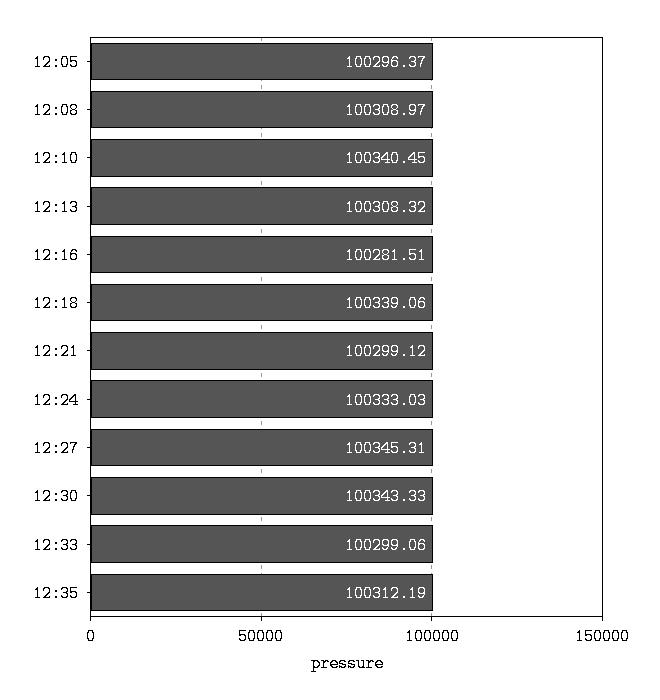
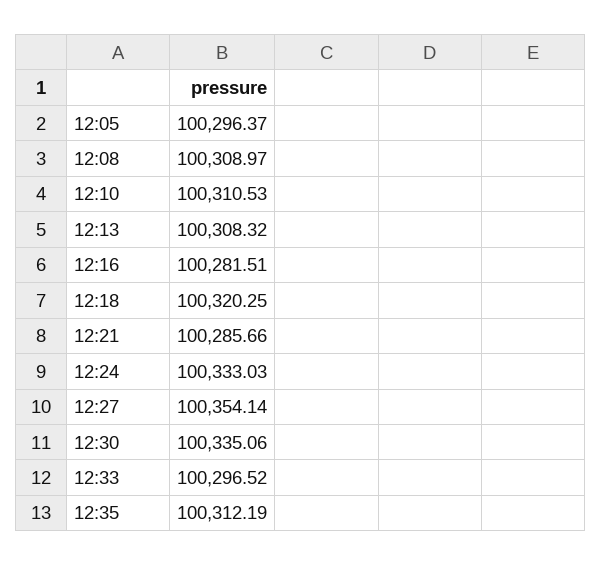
12:10: 100340.45 -> 100310.53
12:18: 100339.06 -> 100320.25
12:21: 100299.12 -> 100285.66
12:27: 100345.31 -> 100354.14
12:30: 100343.33 -> 100335.06
12:33: 100299.06 -> 100296.52

